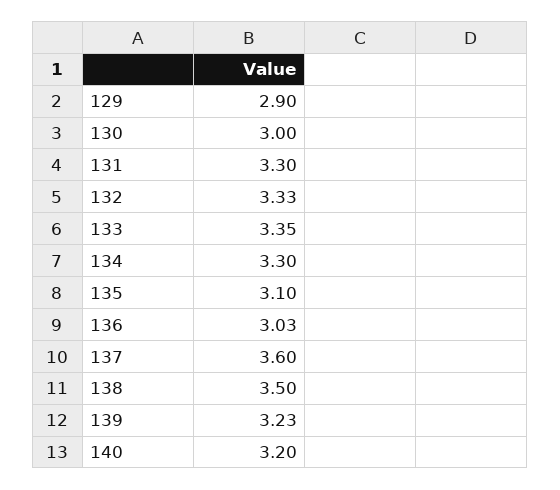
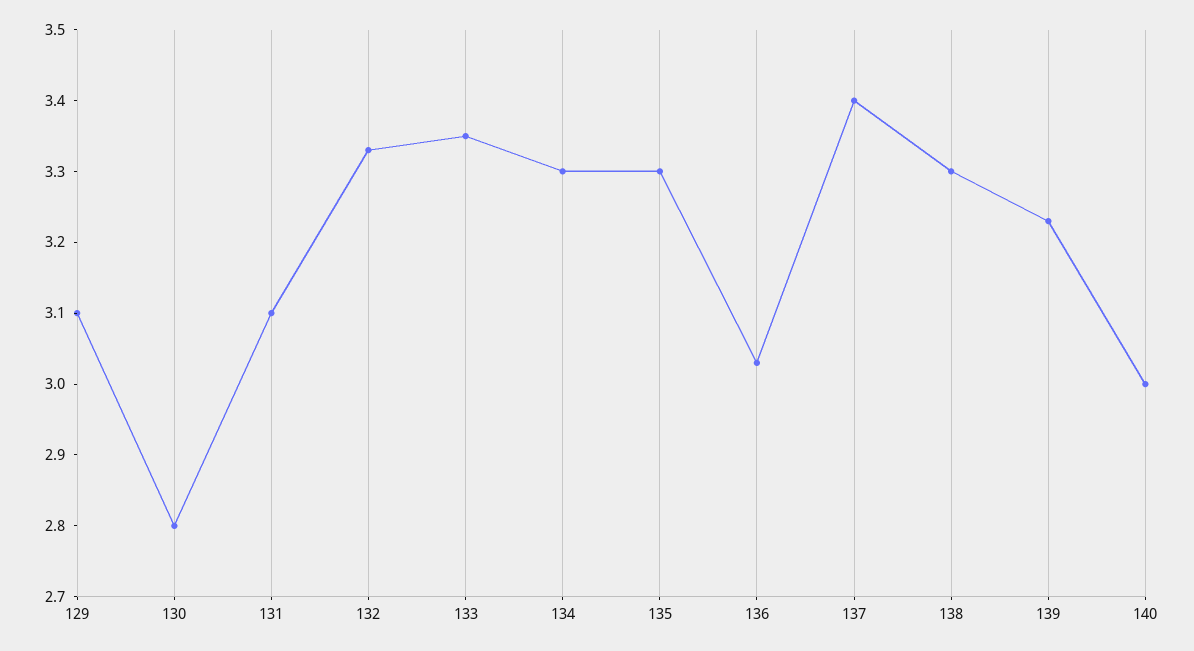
129: 2.9 -> 3.1
130: 3 -> 2.8
131: 3.3 -> 3.1
135: 3.1 -> 3.3
137: 3.6 -> 3.4
138: 3.5 -> 3.3
140: 3.2 -> 3

